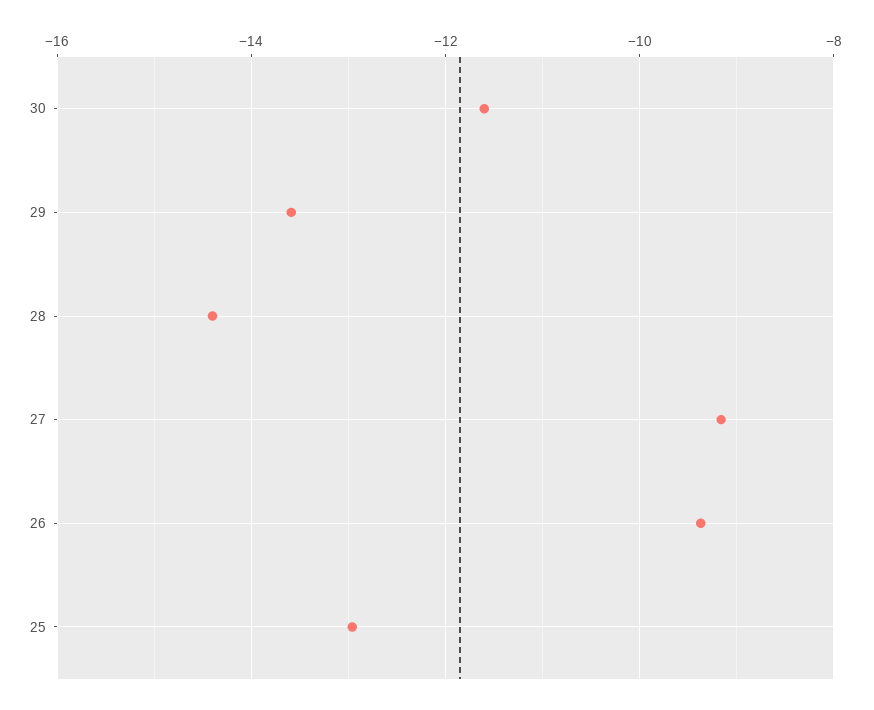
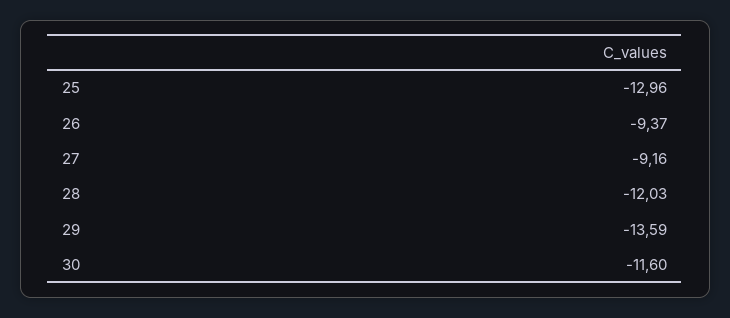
28: -14.4 -> -12.03

